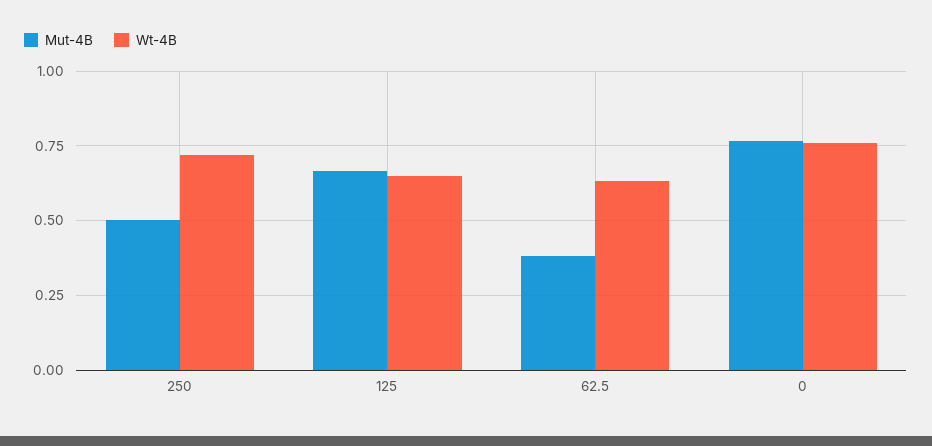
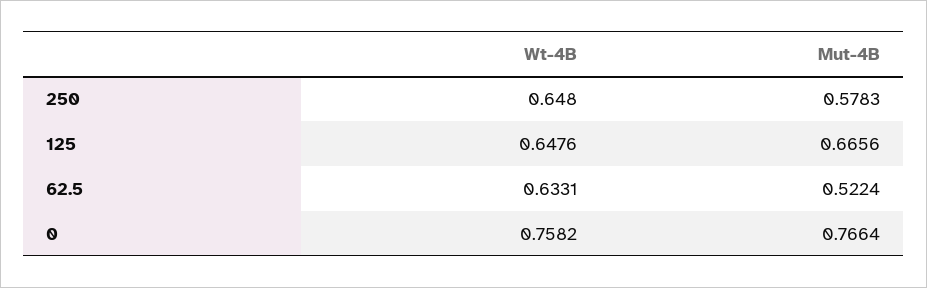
Mut-4B, 250: 0.5 -> 0.5783
Wt-4B, 250: 0.725 -> 0.648
Mut-4B, 62.5: 0.375 -> 0.5224

